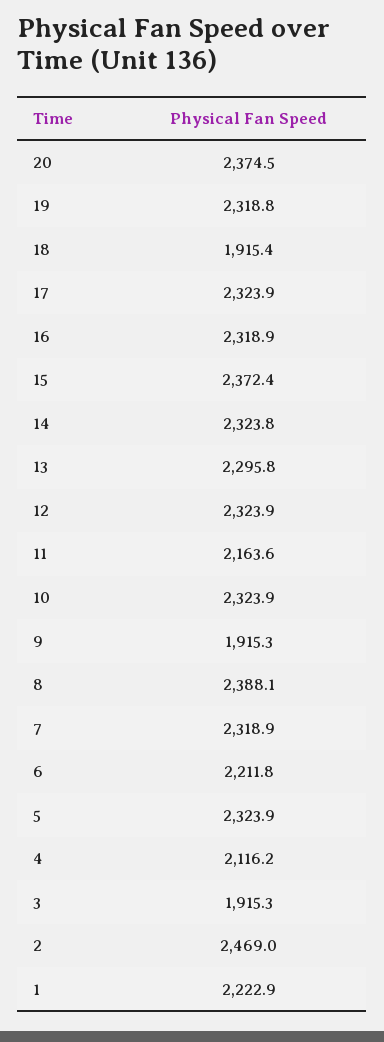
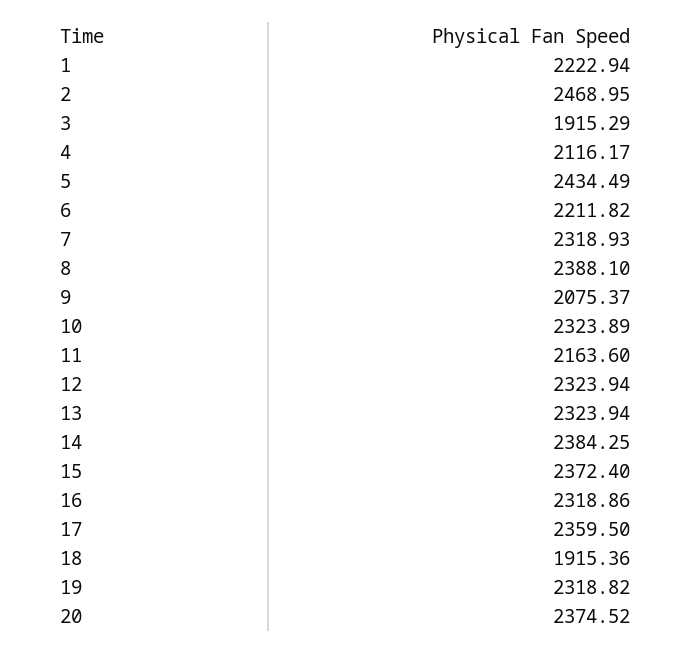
17: 2323.9 -> 2359.5
14: 2323.8 -> 2384.25
13: 2295.8 -> 2323.94
9: 1915.3 -> 2075.37
5: 2323.9 -> 2434.49

